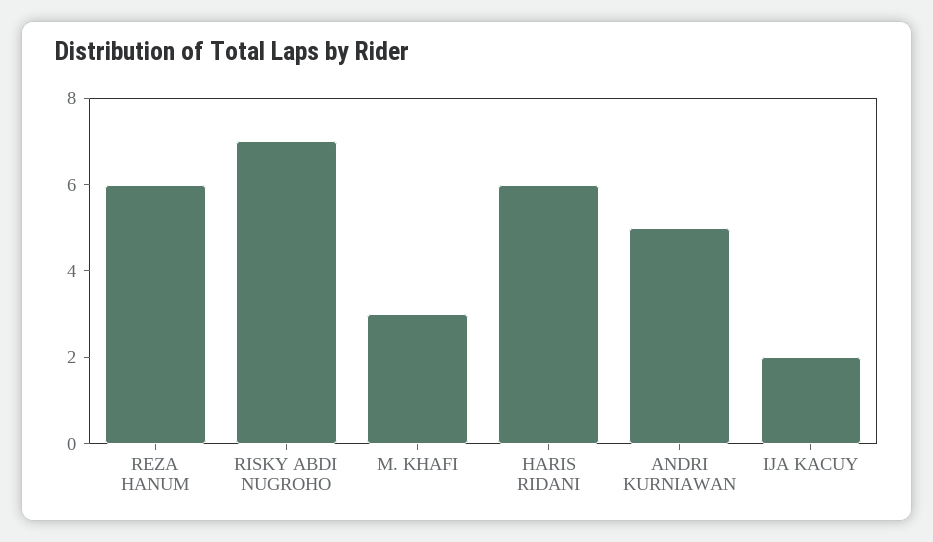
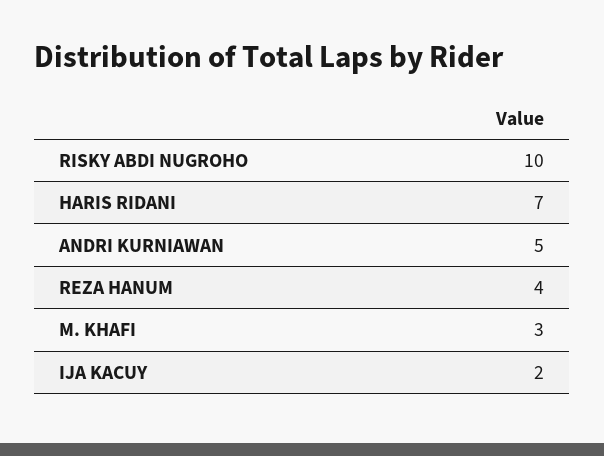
REZA HANUM: 6 -> 4
RISKY ABDI NUGROHO: 7 -> 10
HARIS RIDANI: 6 -> 7

